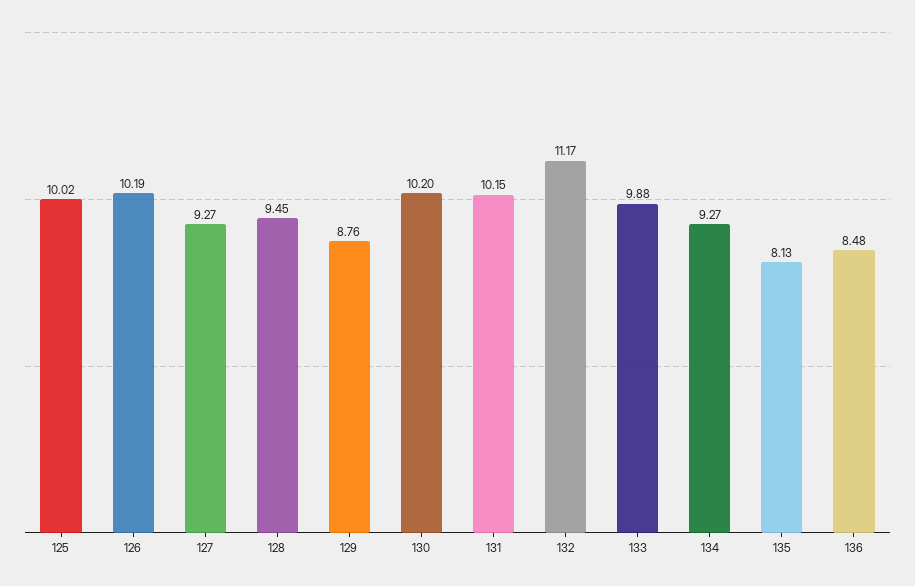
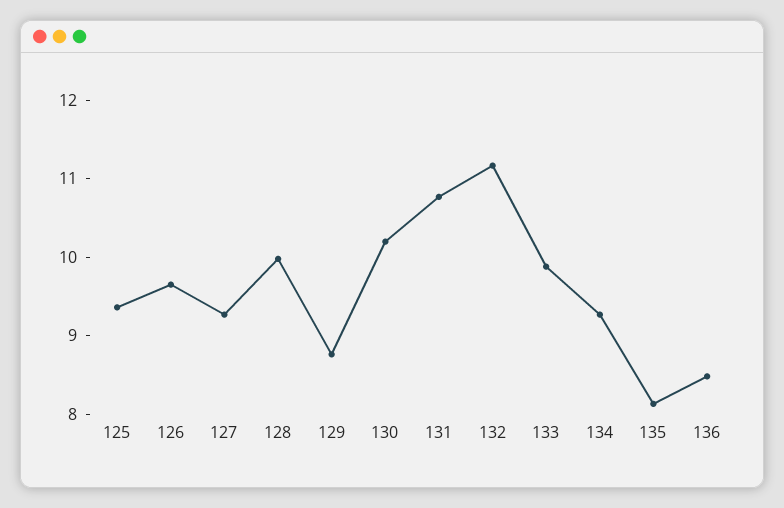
125: 10.02 -> 9.4
126: 10.19 -> 9.6
128: 9.45 -> 10
131: 10.15 -> 10.8

